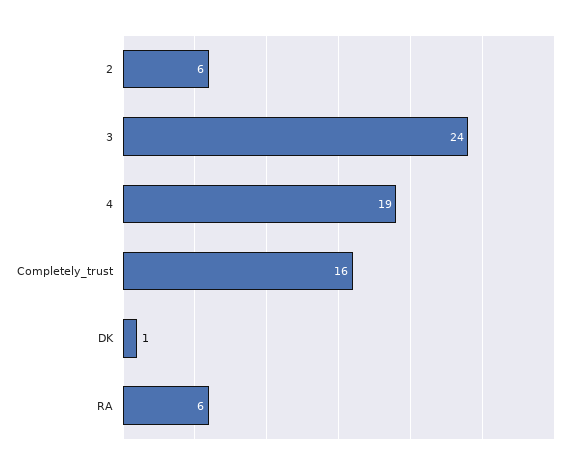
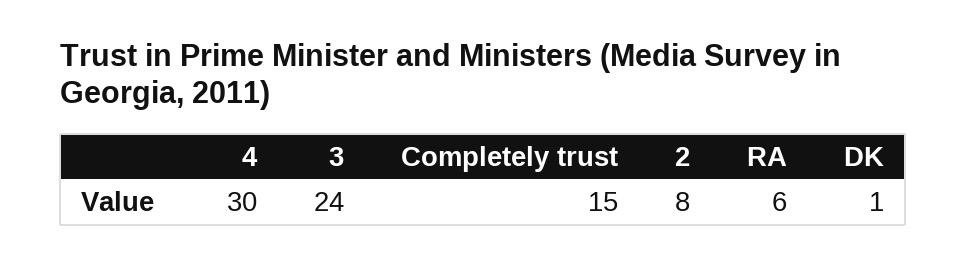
2: 6 -> 8
4: 19 -> 30
Completely_trust: 16 -> 15

